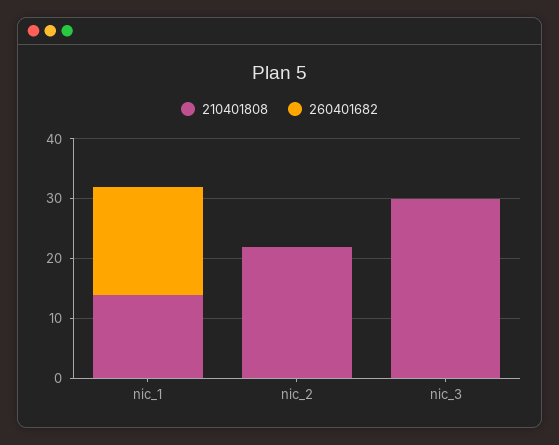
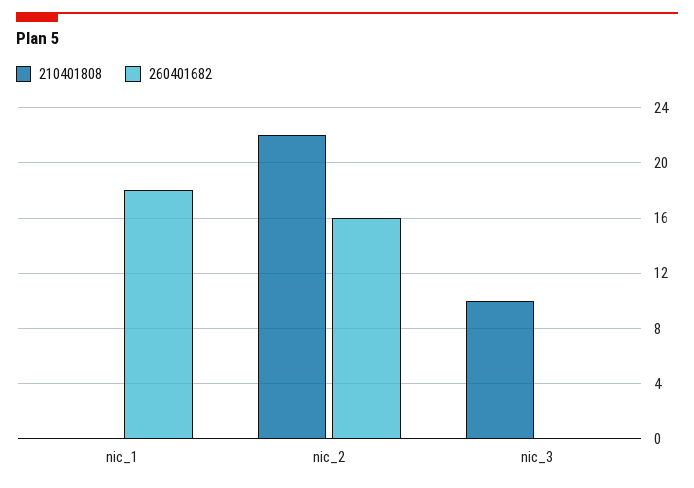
210401808, nic_1: 15 -> 0
260401682, nic_2: 0 -> 16
210401808, nic_3: 30 -> 10

